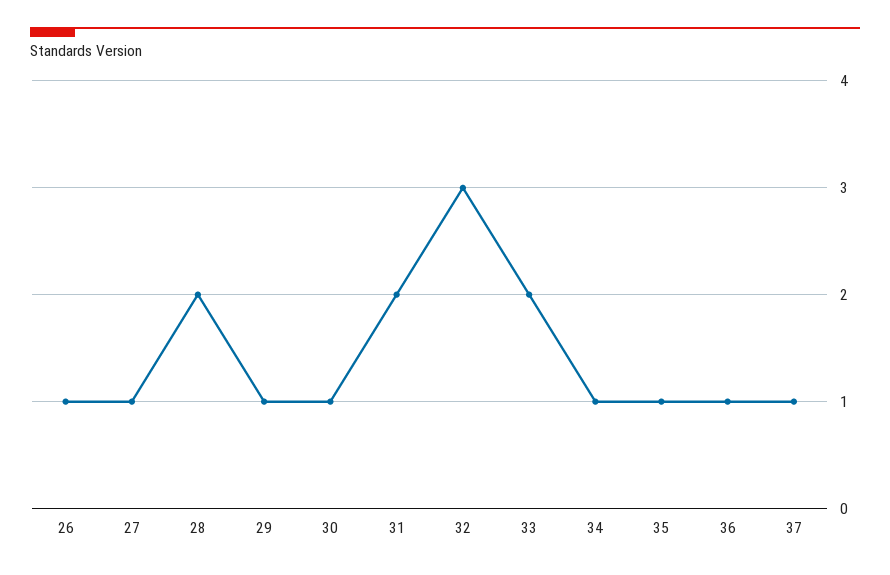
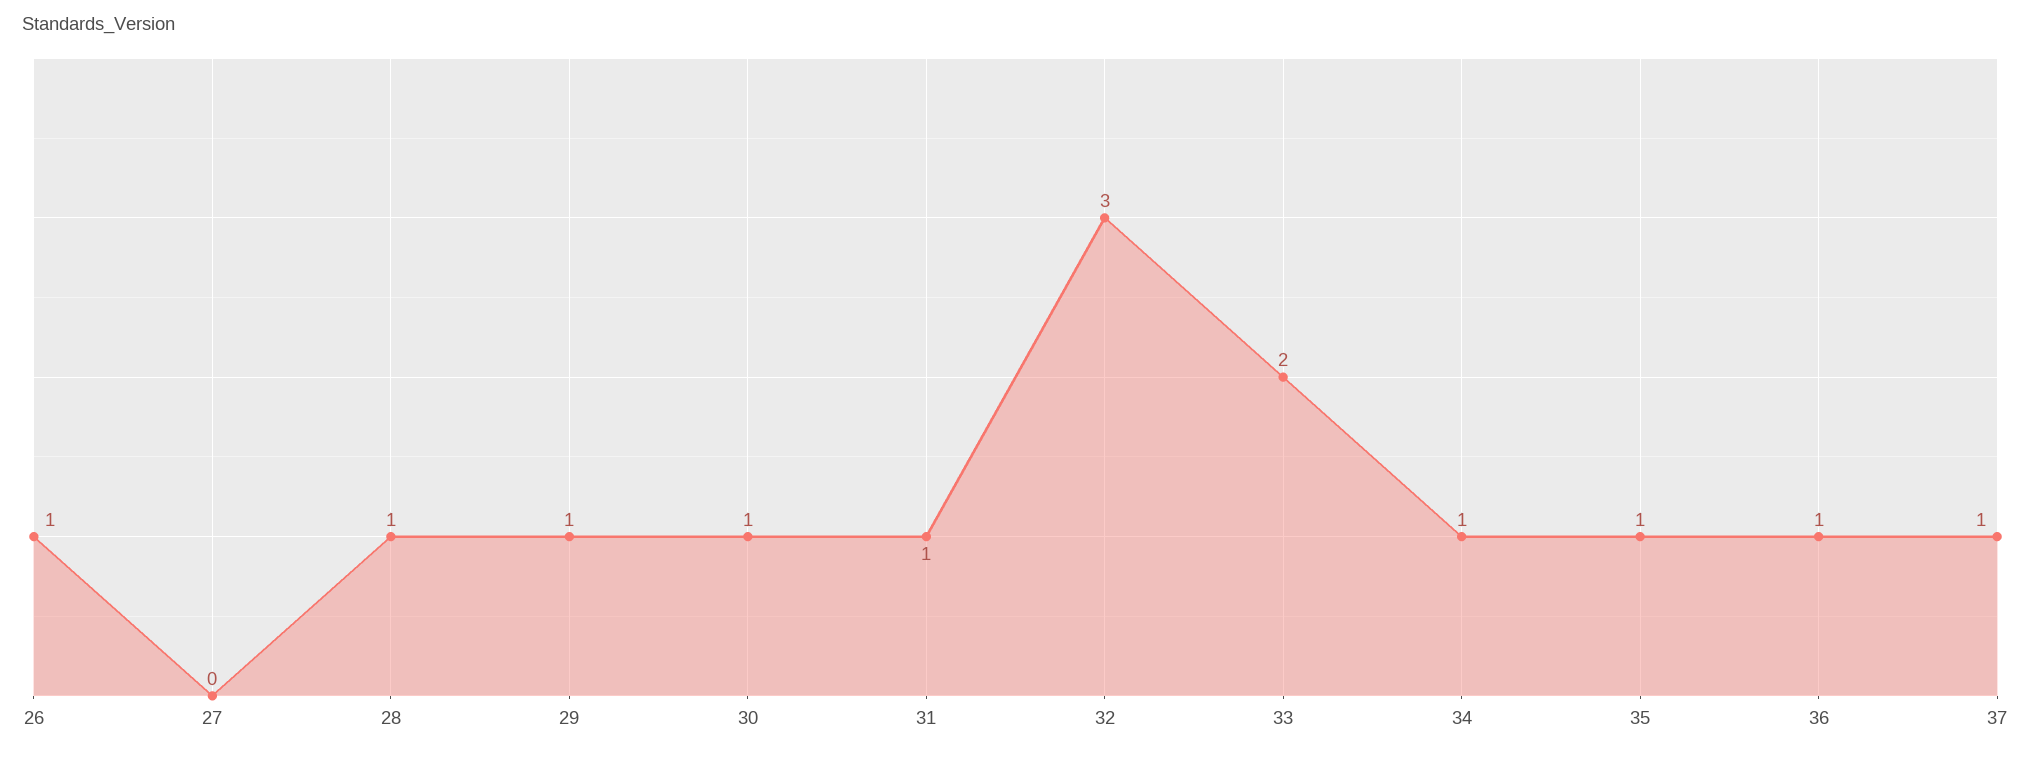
27: 1 -> 0
28: 2 -> 1
31: 2 -> 1

